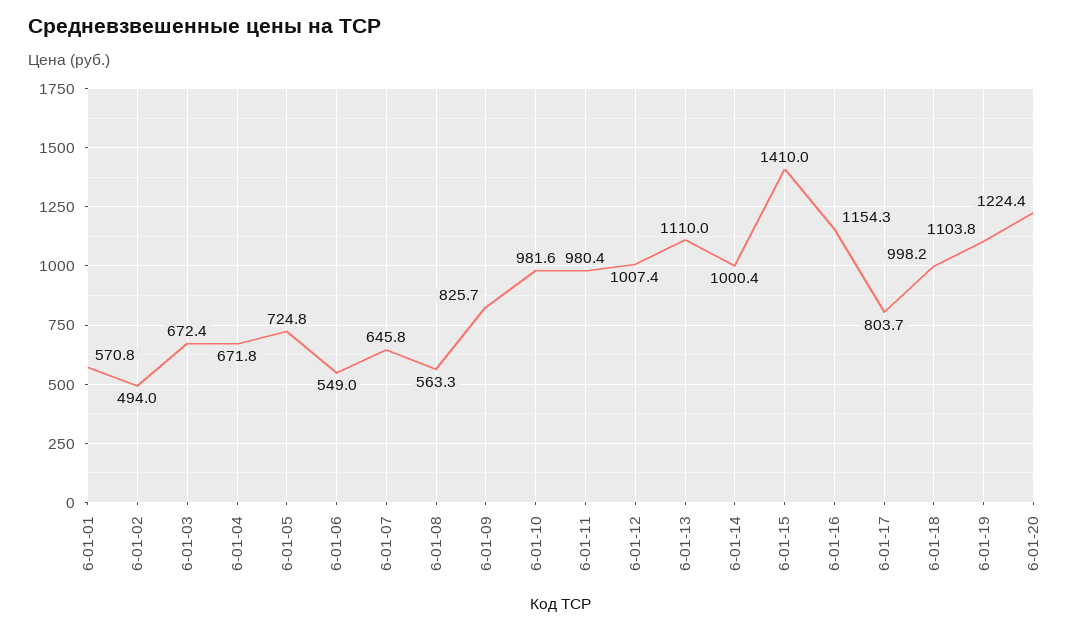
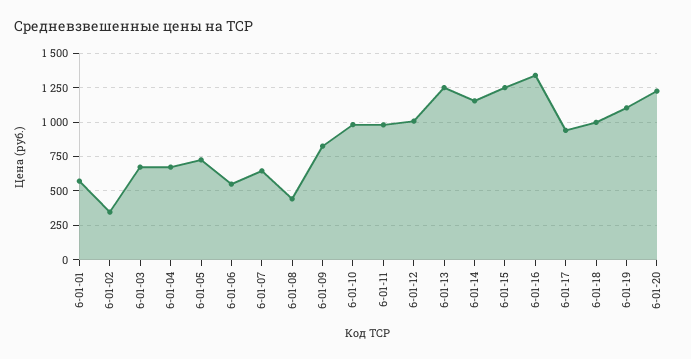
6-01-02: 494 -> 350
6-01-08: 563.3 -> 450
6-01-13: 1110 -> 1250
6-01-14: 1000.4 -> 1150
6-01-15: 1410 -> 1250
6-01-16: 1154.3 -> 1350
6-01-17: 803.7 -> 950

